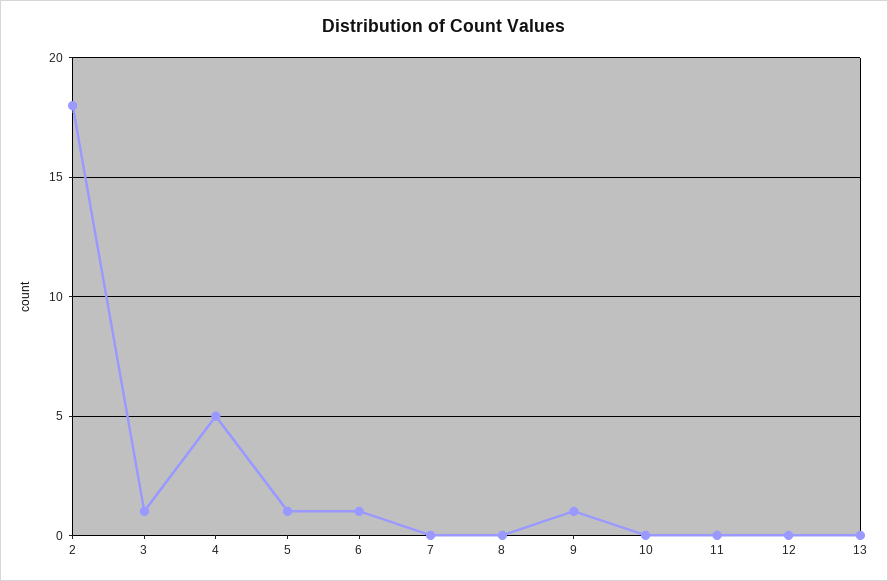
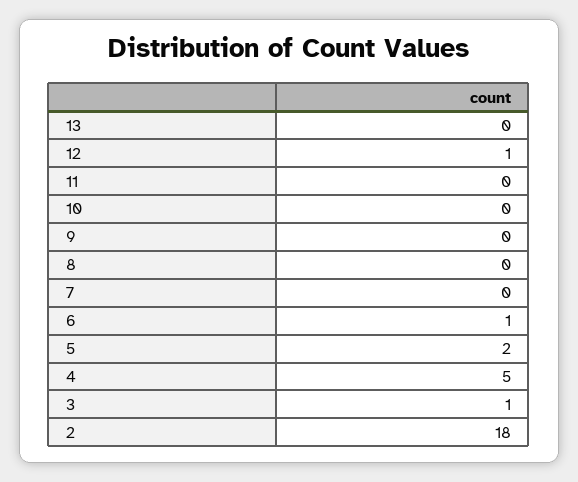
5: 1 -> 2
9: 1 -> 0
12: 0 -> 1

